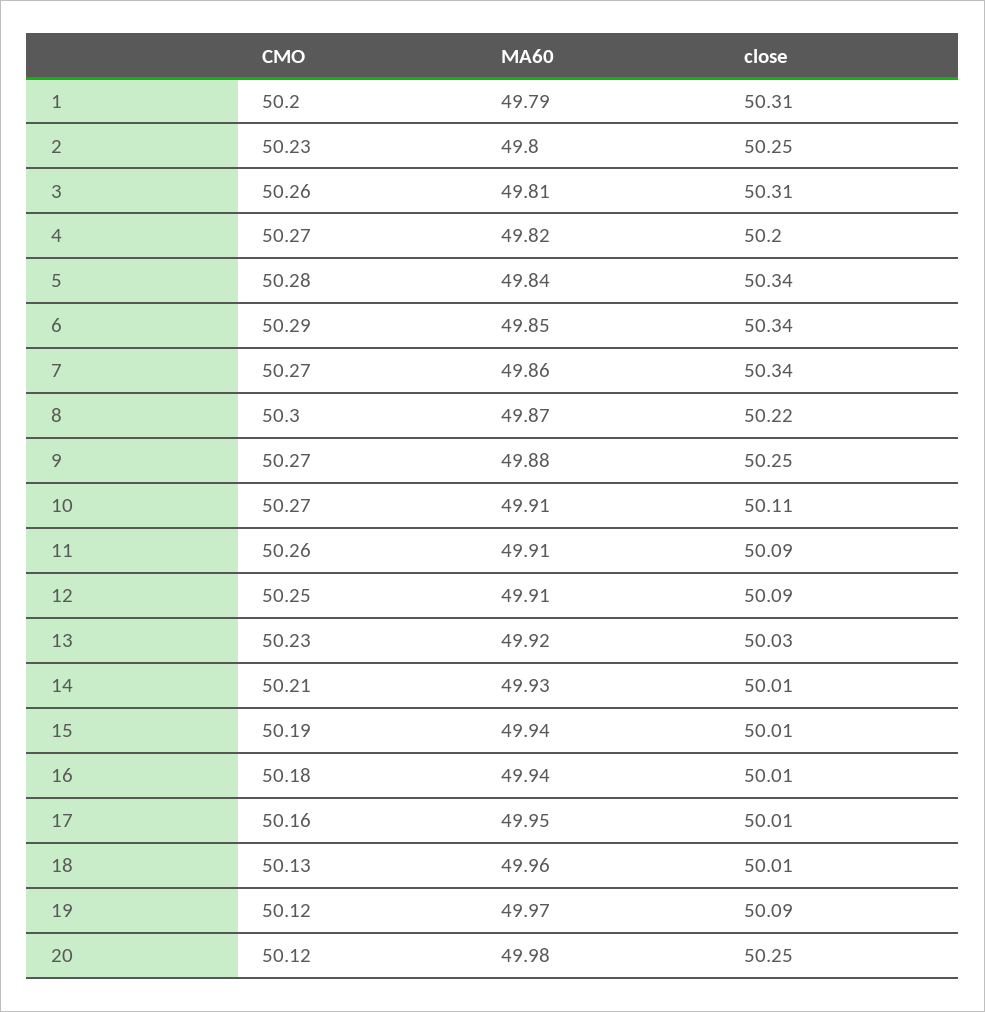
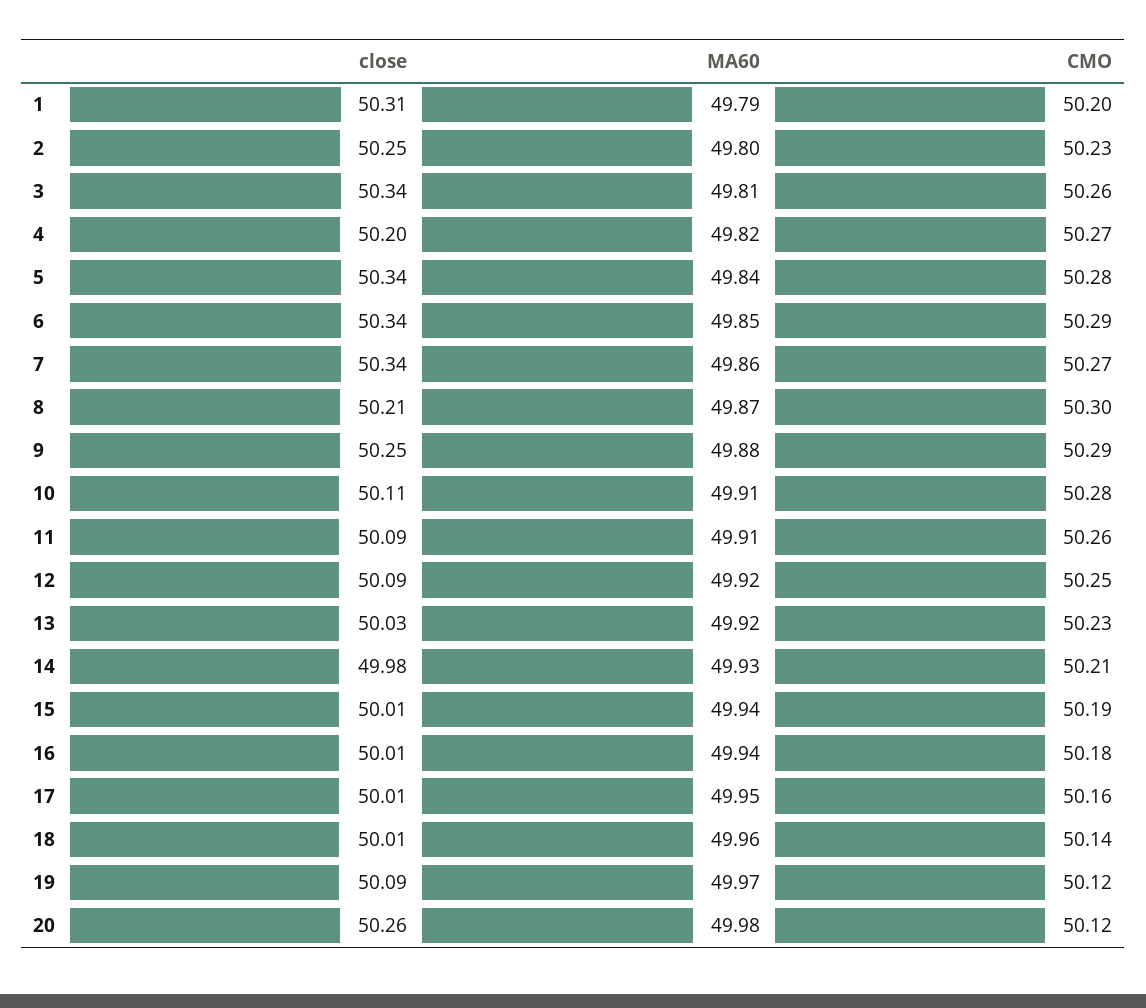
close, 3: 50.31 -> 50.34
close, 8: 50.22 -> 50.21
CMO, 9: 50.27 -> 50.29
CMO, 10: 50.27 -> 50.28
MA60, 12: 49.91 -> 49.92
close, 14: 50.01 -> 49.98
CMO, 18: 50.13 -> 50.14
close, 20: 50.25 -> 50.26

